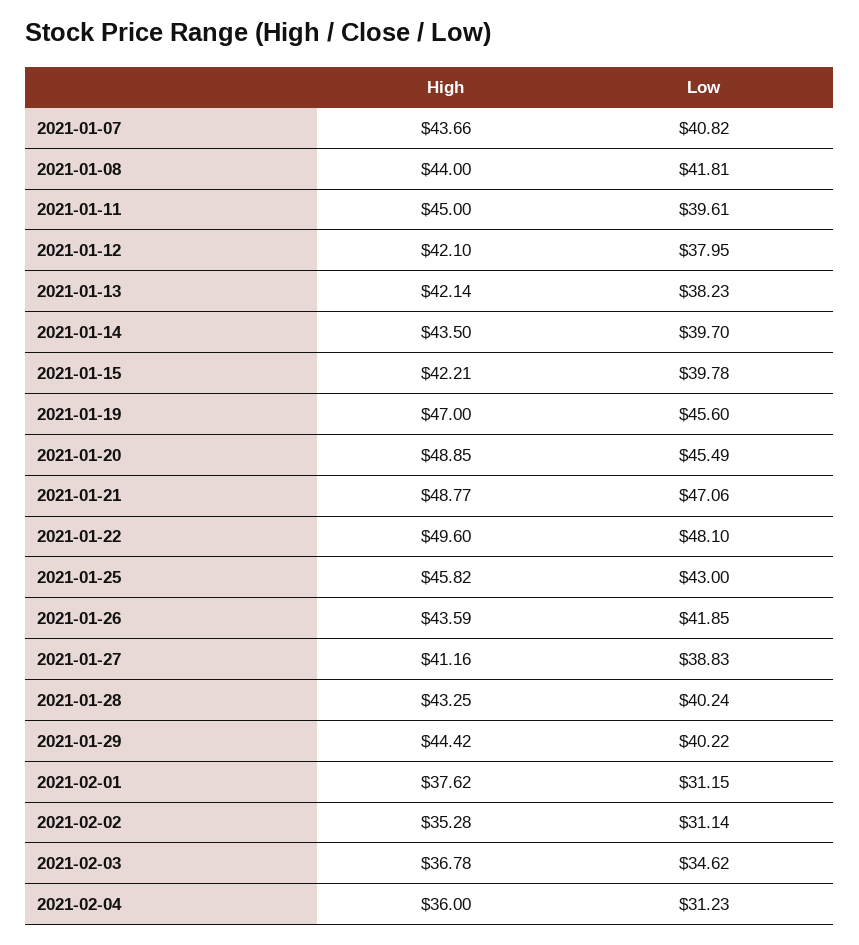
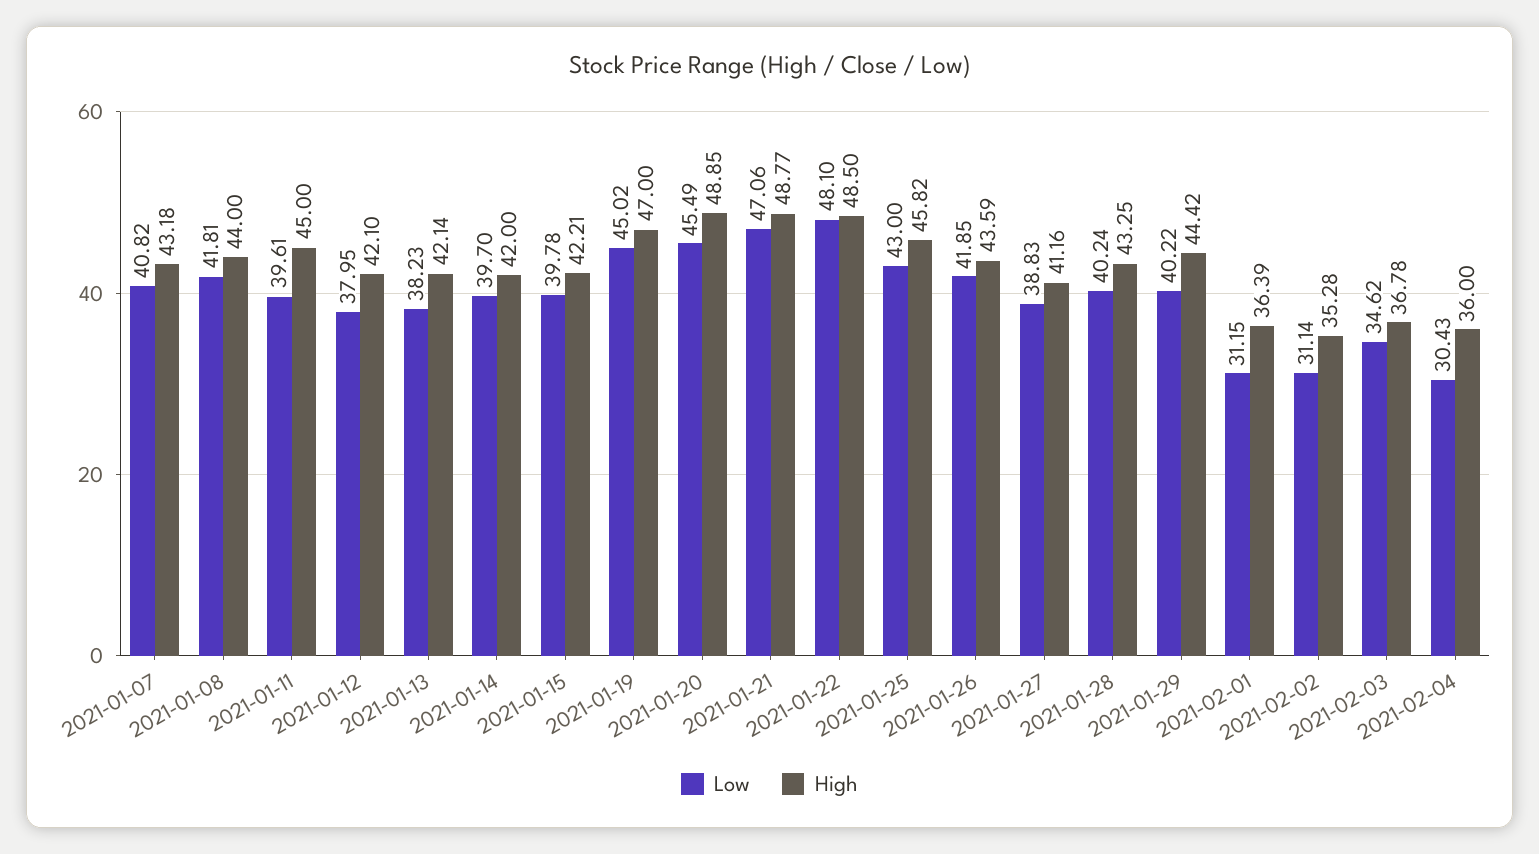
High, 2021-01-07: 43.66 -> 43.18
High, 2021-01-14: 43.5 -> 42
Low, 2021-01-19: 45.6 -> 45.02
High, 2021-01-22: 49.6 -> 48.5
High, 2021-02-01: 37.62 -> 36.39
Low, 2021-02-04: 31.23 -> 30.43

